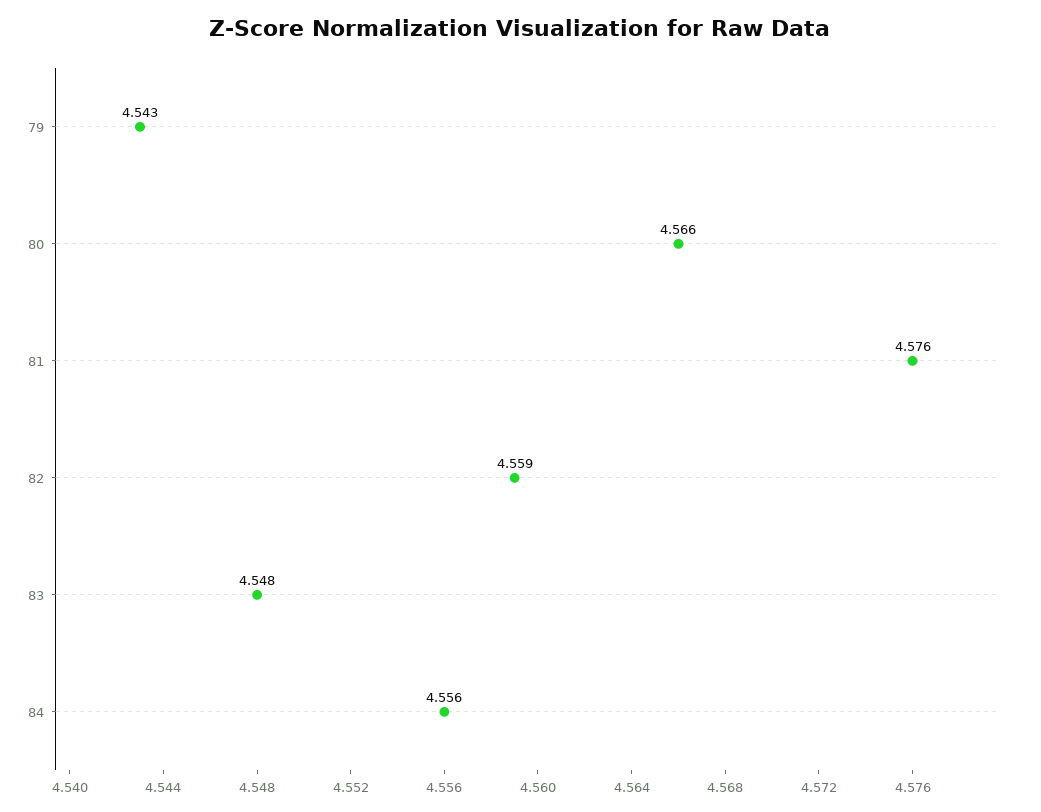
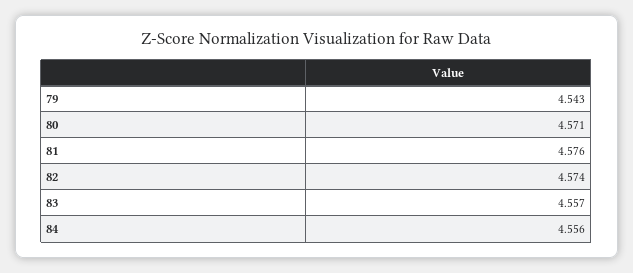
80: 4.566 -> 4.571
82: 4.559 -> 4.574
83: 4.548 -> 4.557

